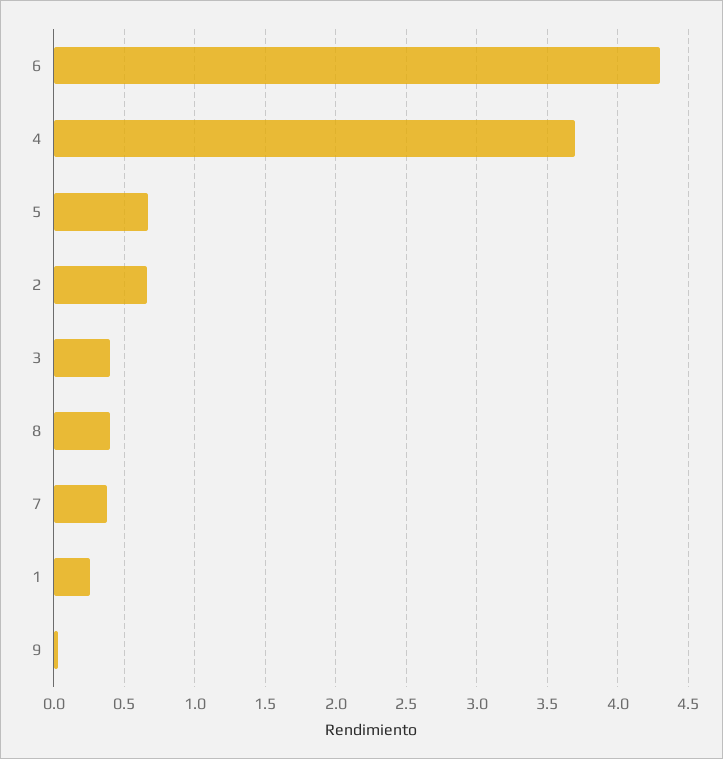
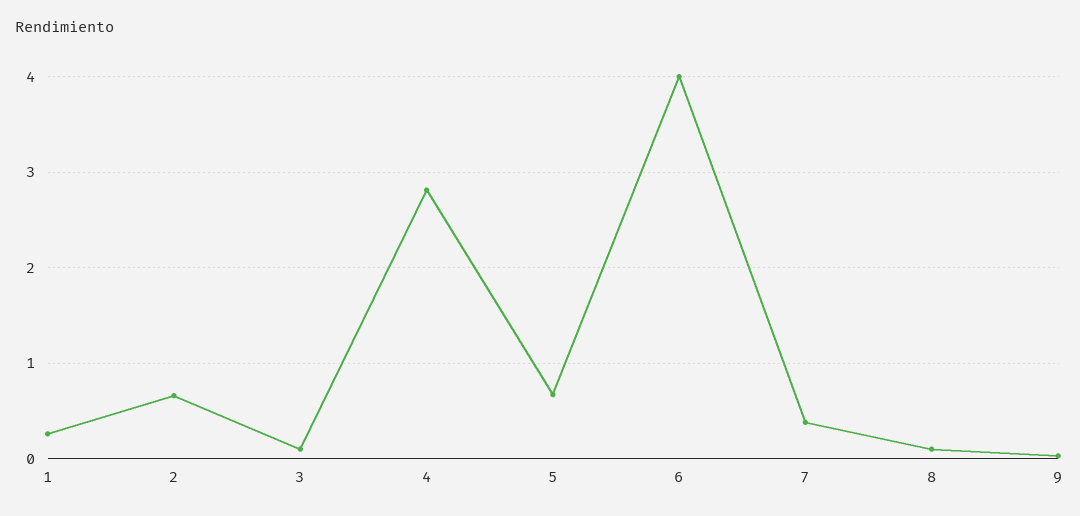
6: 4.3 -> 4
4: 3.7 -> 2.8
3: 0.4 -> 0.1
8: 0.4 -> 0.1

